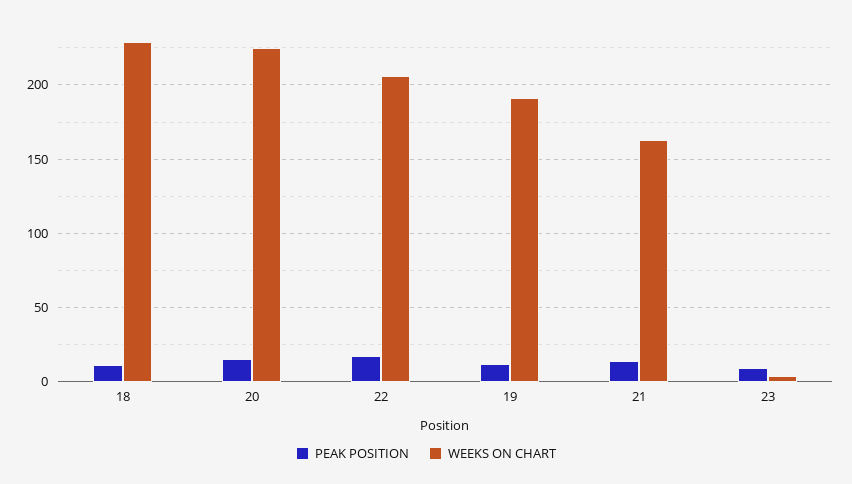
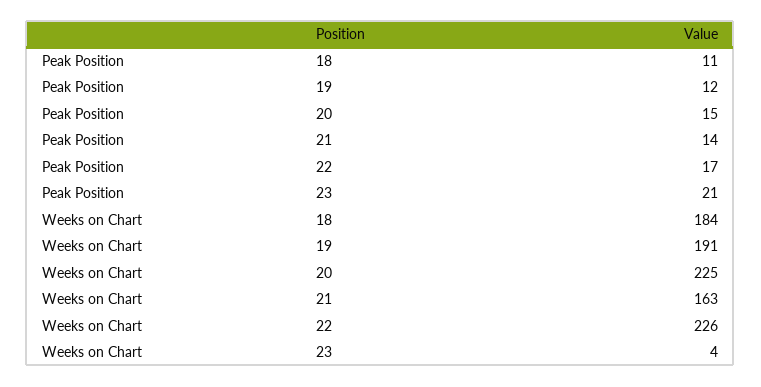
WEEKS ON CHART, 18: 230 -> 184
WEEKS ON CHART, 22: 205 -> 226
PEAK POSITION, 23: 10 -> 21

